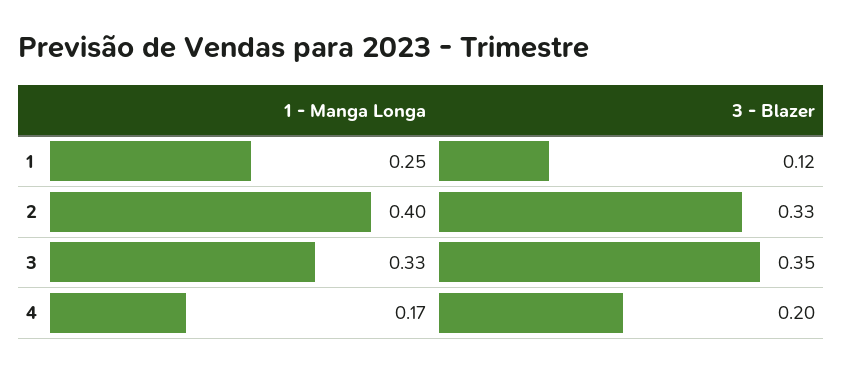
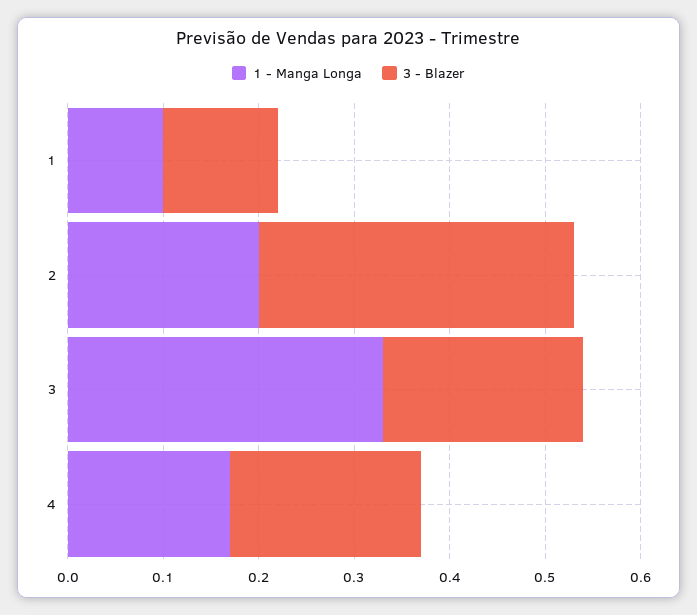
1 - Manga Longa, 1: 0.25 -> 0.1
1 - Manga Longa, 2: 0.4 -> 0.2
3 - Blazer, 3: 0.35 -> 0.21

